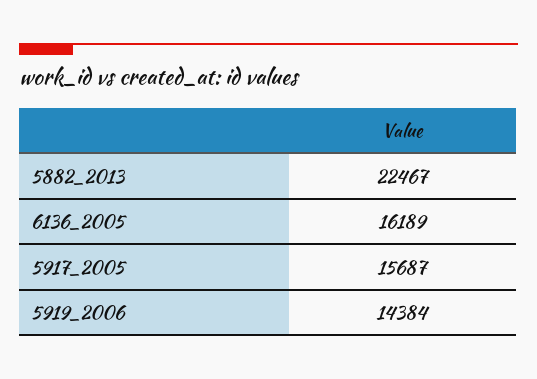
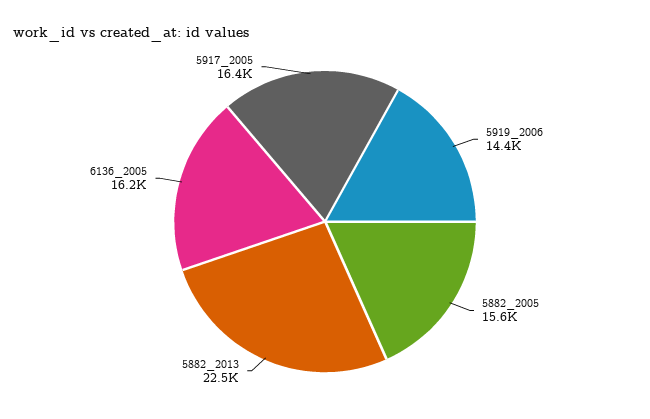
5917_2005: 15687 -> 16400
5882_2005: none -> 15600

